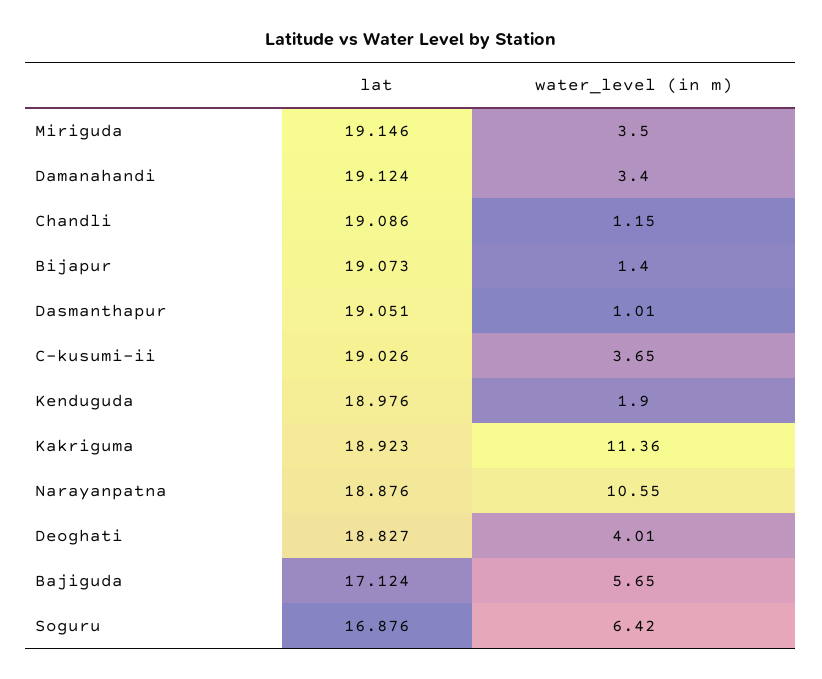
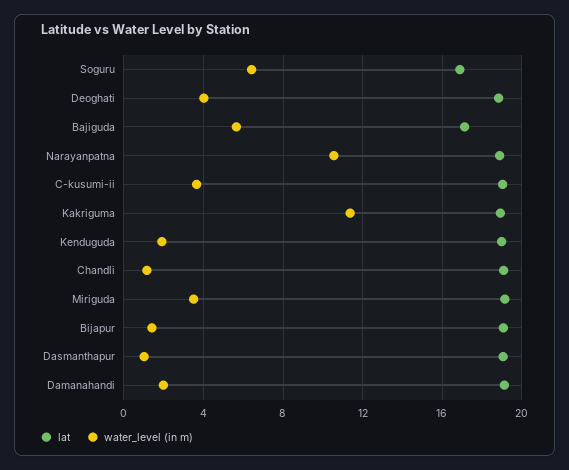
water_level (in m), Damanahandi: 3.4 -> 2

